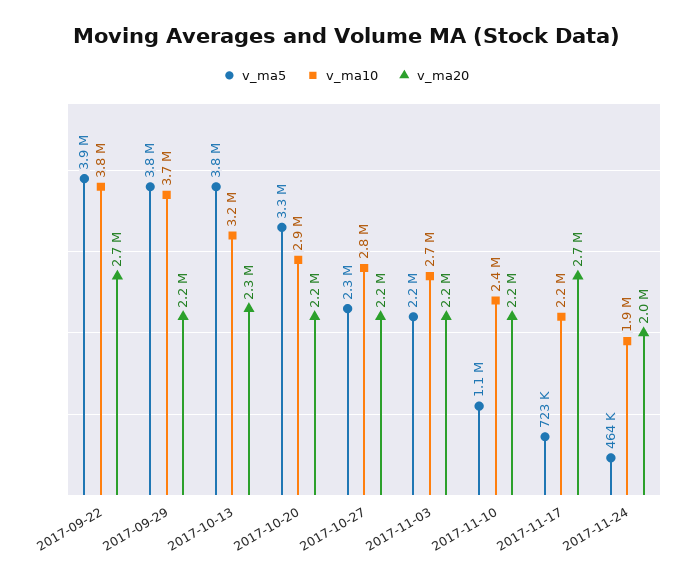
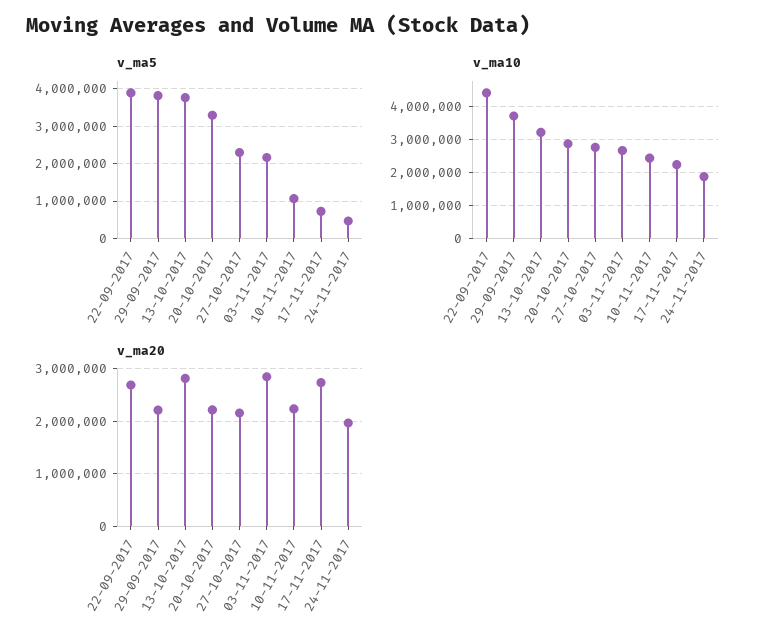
v_ma10, 2017-09-22: 3800000 -> 4400000
v_ma20, 2017-10-13: 2300000 -> 2800000
v_ma20, 2017-11-03: 2200000 -> 2800000

